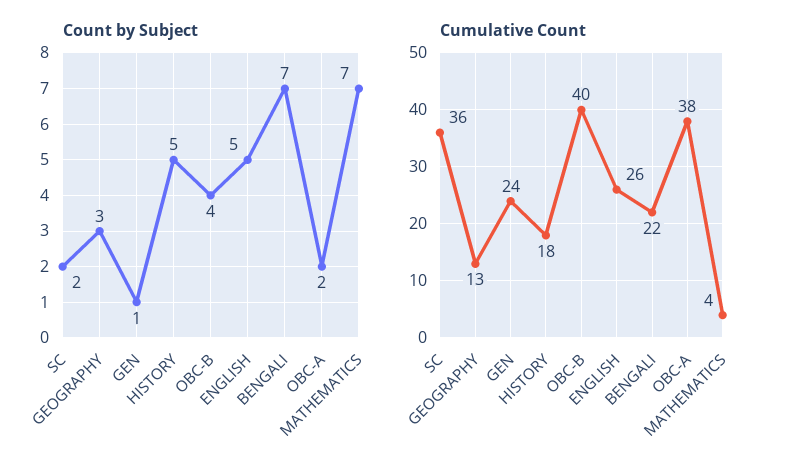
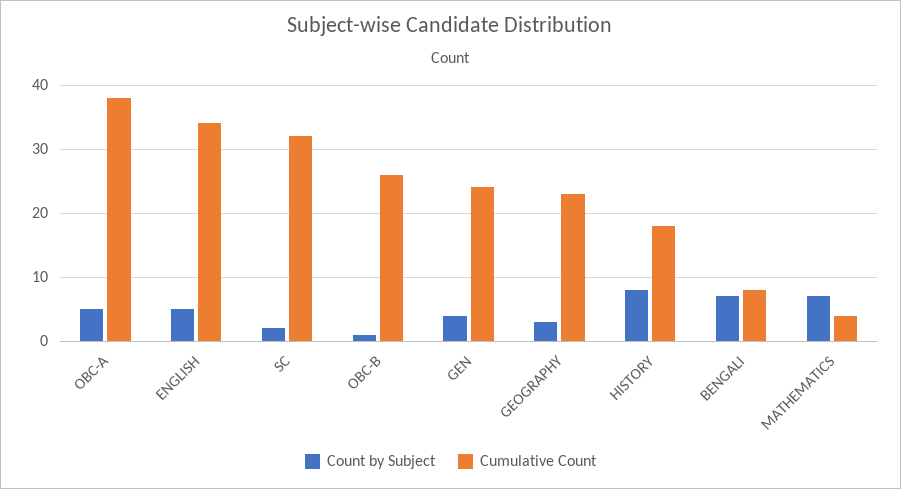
Count by Subject, GEN: 1 -> 4
Count by Subject, HISTORY: 5 -> 8
Count by Subject, OBC-B: 4 -> 1
Count by Subject, OBC-A: 2 -> 5
Cumulative Count, SC: 36 -> 32
Cumulative Count, GEOGRAPHY: 13 -> 23
Cumulative Count, OBC-B: 40 -> 26
Cumulative Count, ENGLISH: 26 -> 34
Cumulative Count, BENGALI: 22 -> 8

